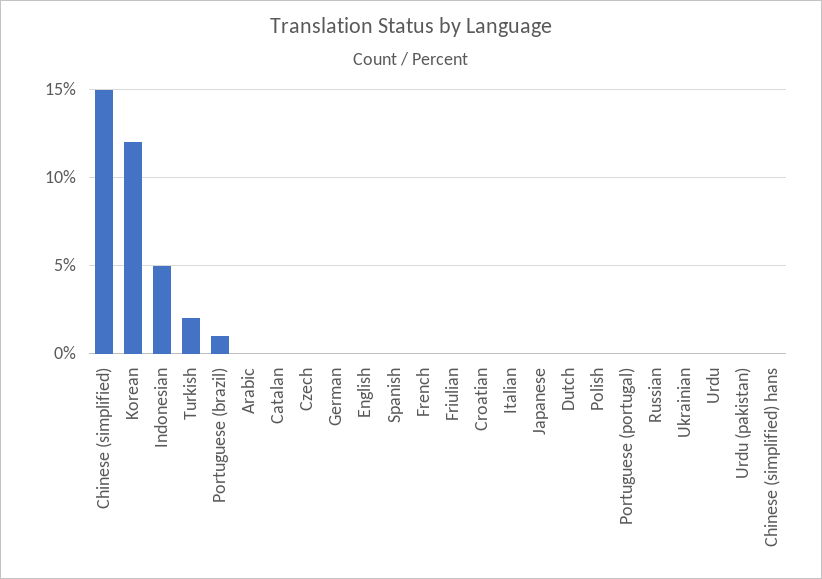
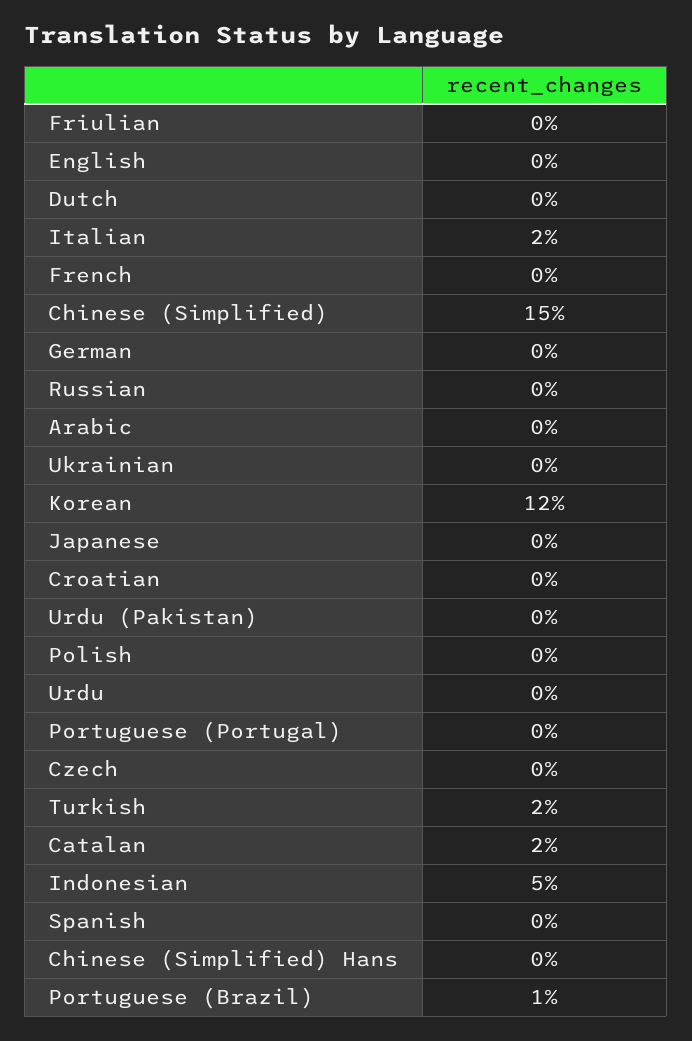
Catalan: 0 -> 2
Italian: 0 -> 2

